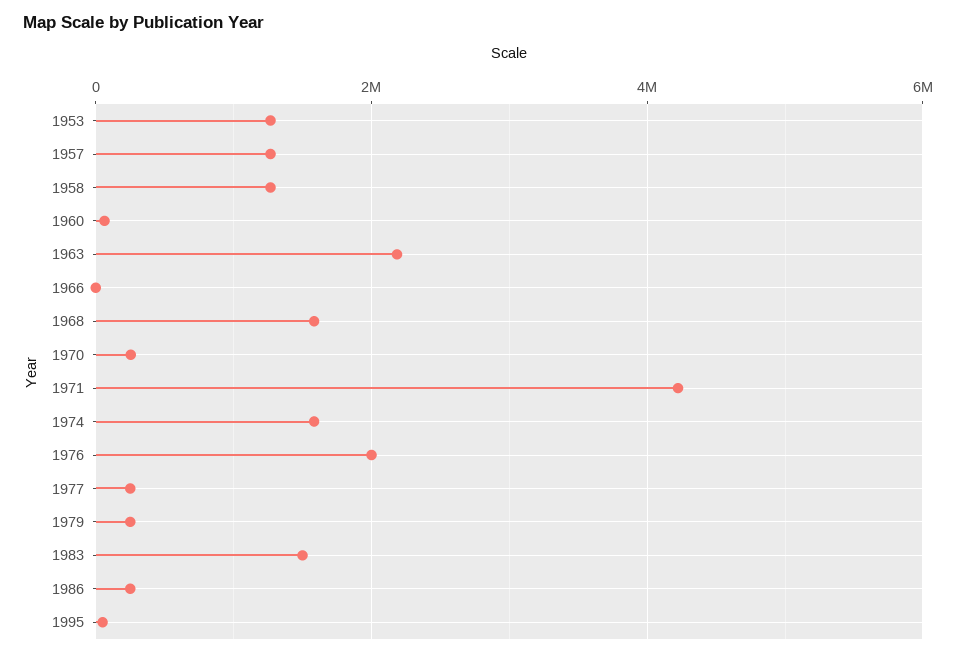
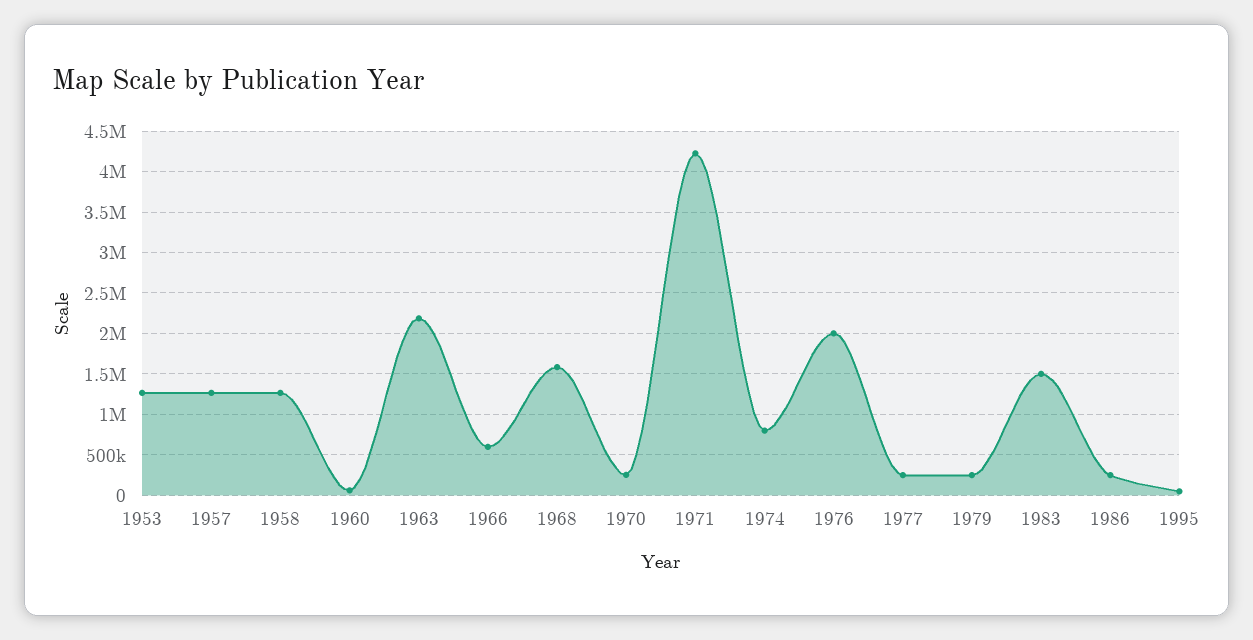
1966: 0 -> 600000
1974: 1600000 -> 800000

